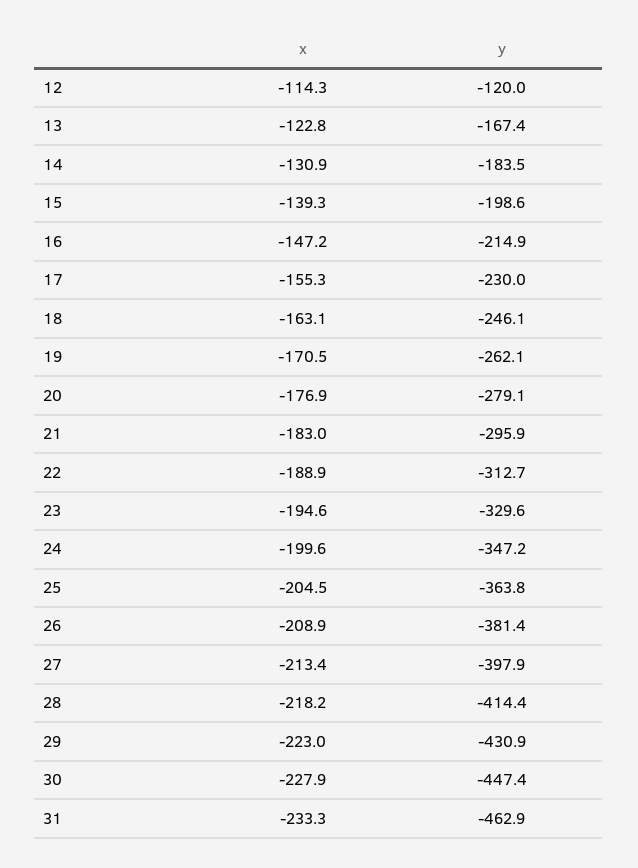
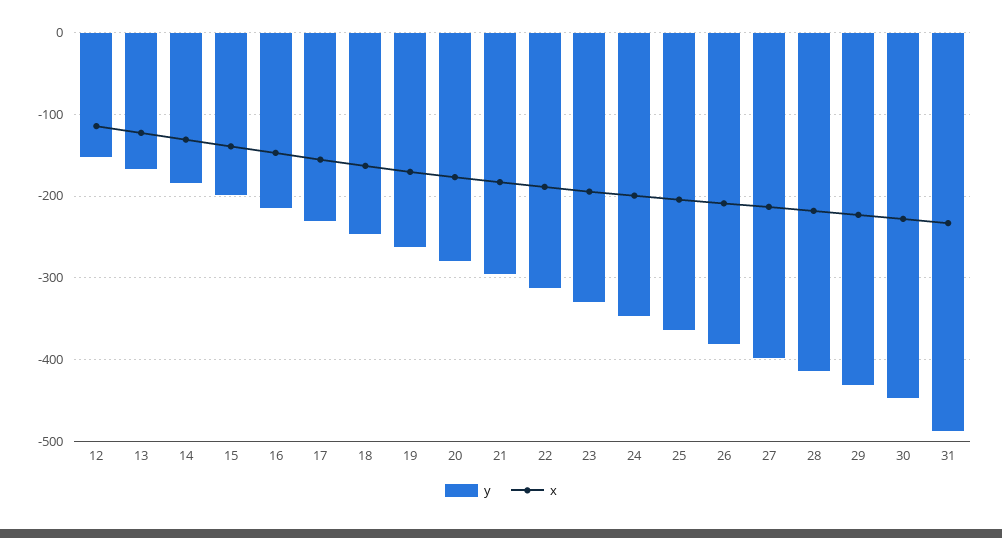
y, 12: -120 -> -150
y, 31: -462.9 -> -490

